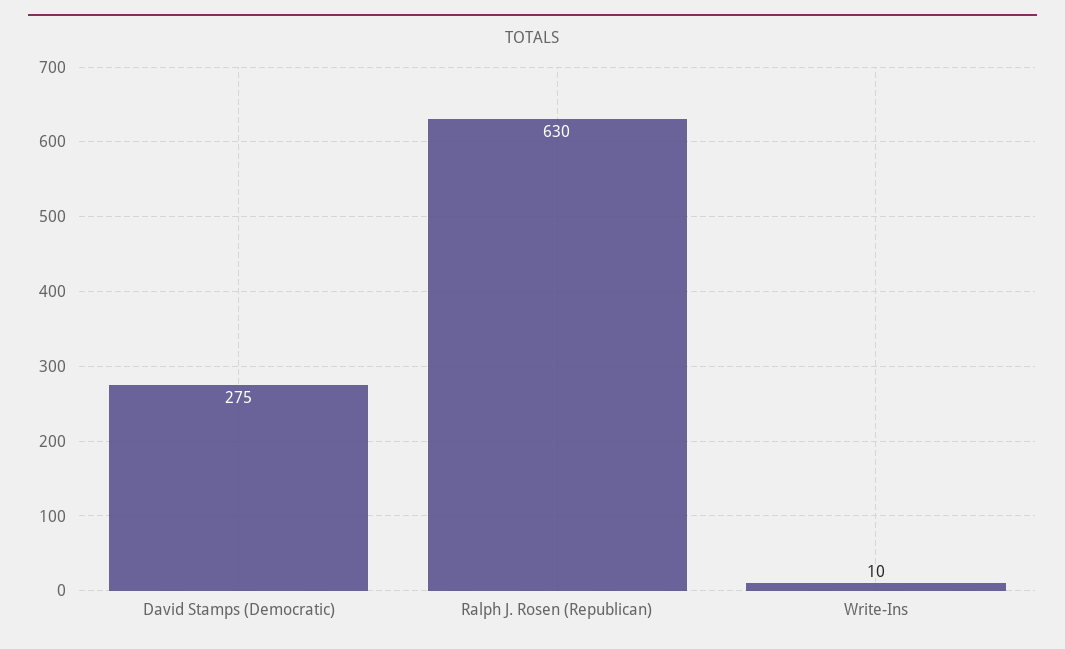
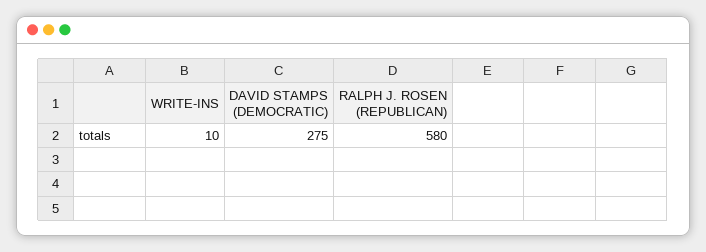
Ralph J. Rosen (Republican): 630 -> 580

